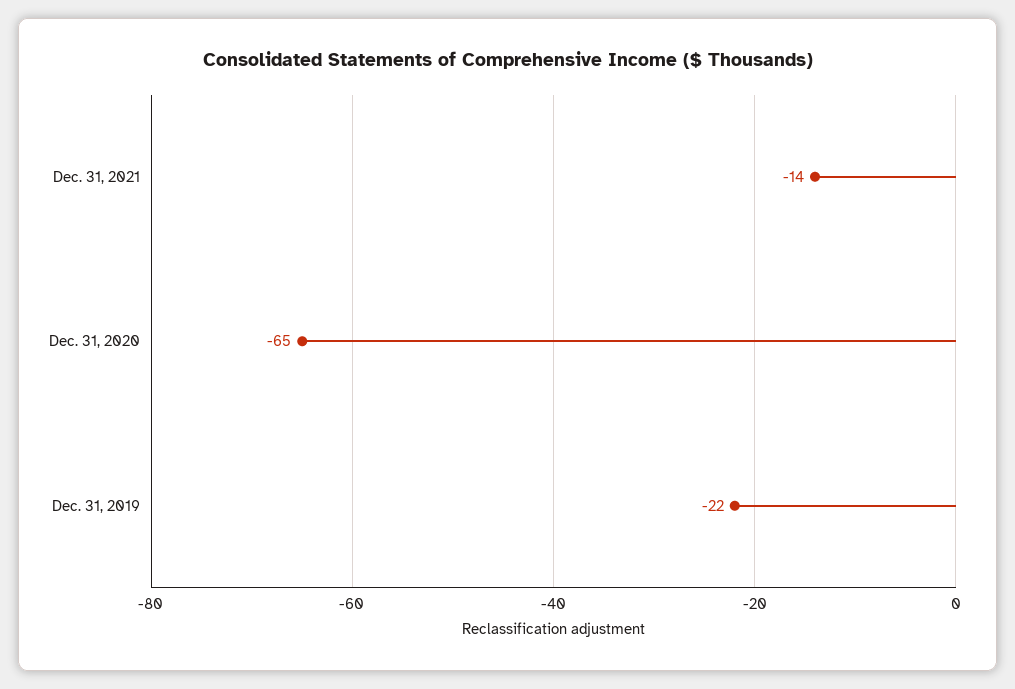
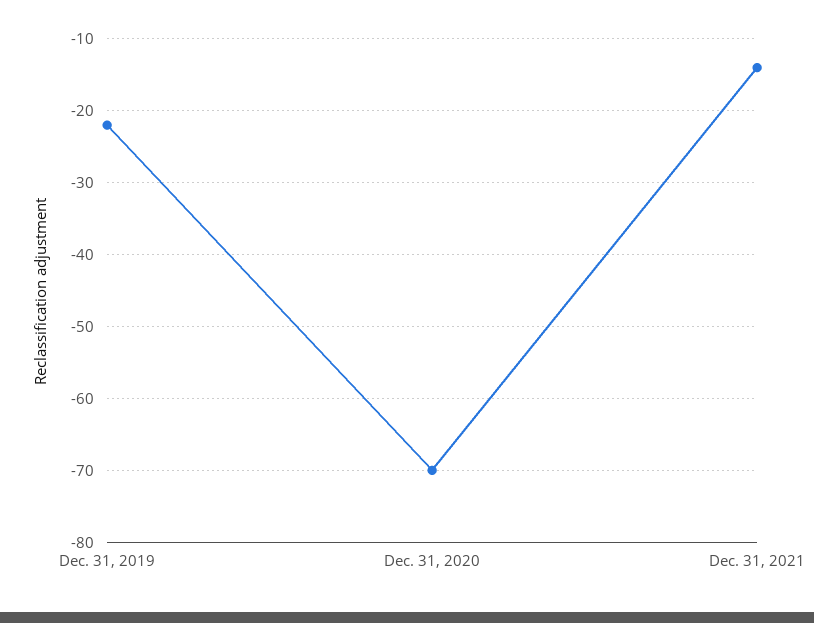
Dec. 31, 2020: -65 -> -70

